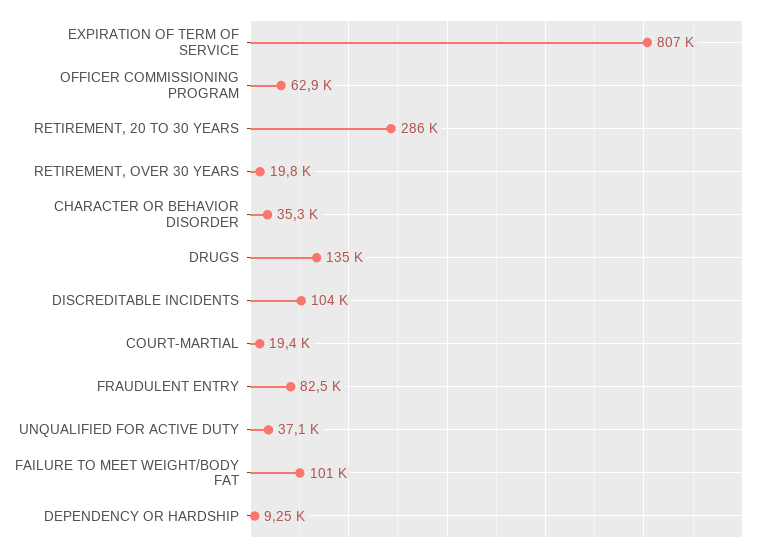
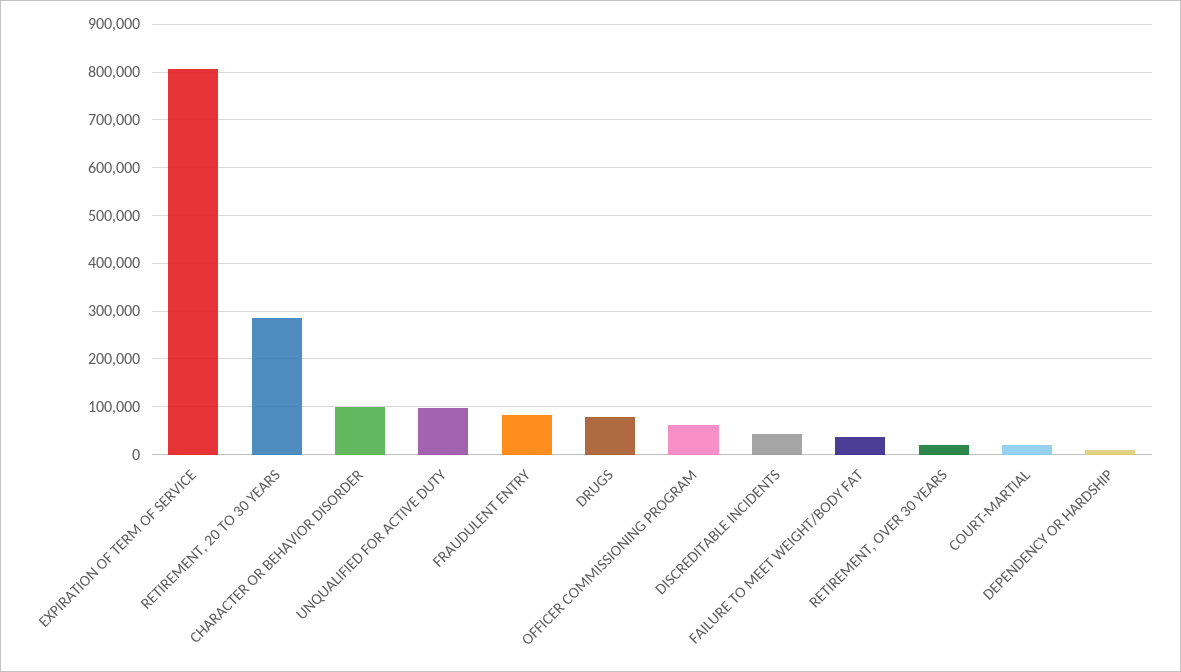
CHARACTER OR BEHAVIOR DISORDER: 35300 -> 100000
DRUGS: 135000 -> 80000
DISCREDITABLE INCIDENTS: 104000 -> 40000
UNQUALIFIED FOR ACTIVE DUTY: 37100 -> 100000
FAILURE TO MEET WEIGHT/BODY FAT: 101000 -> 40000

